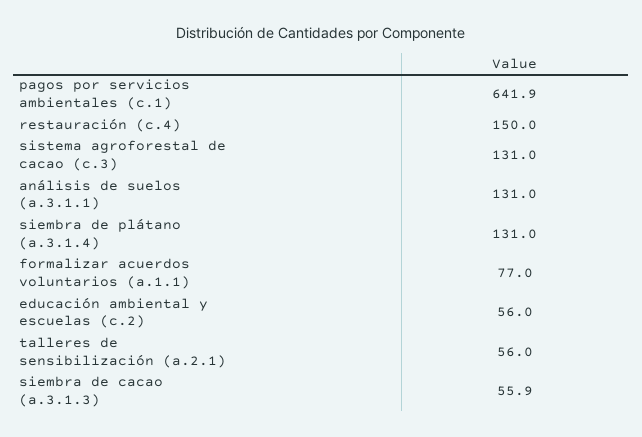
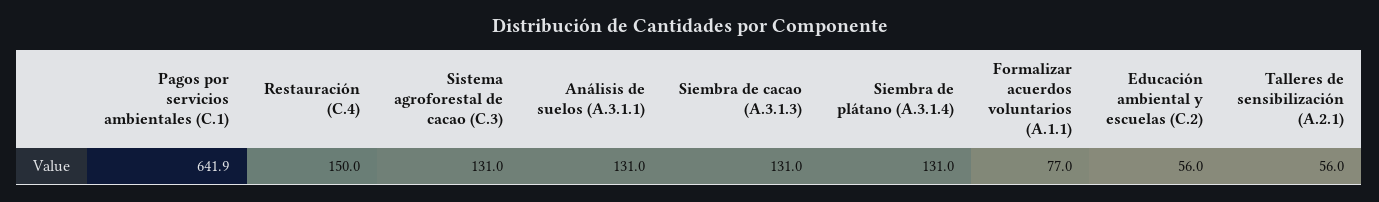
siembra de cacao (a.3.1.3): 55.9 -> 131

